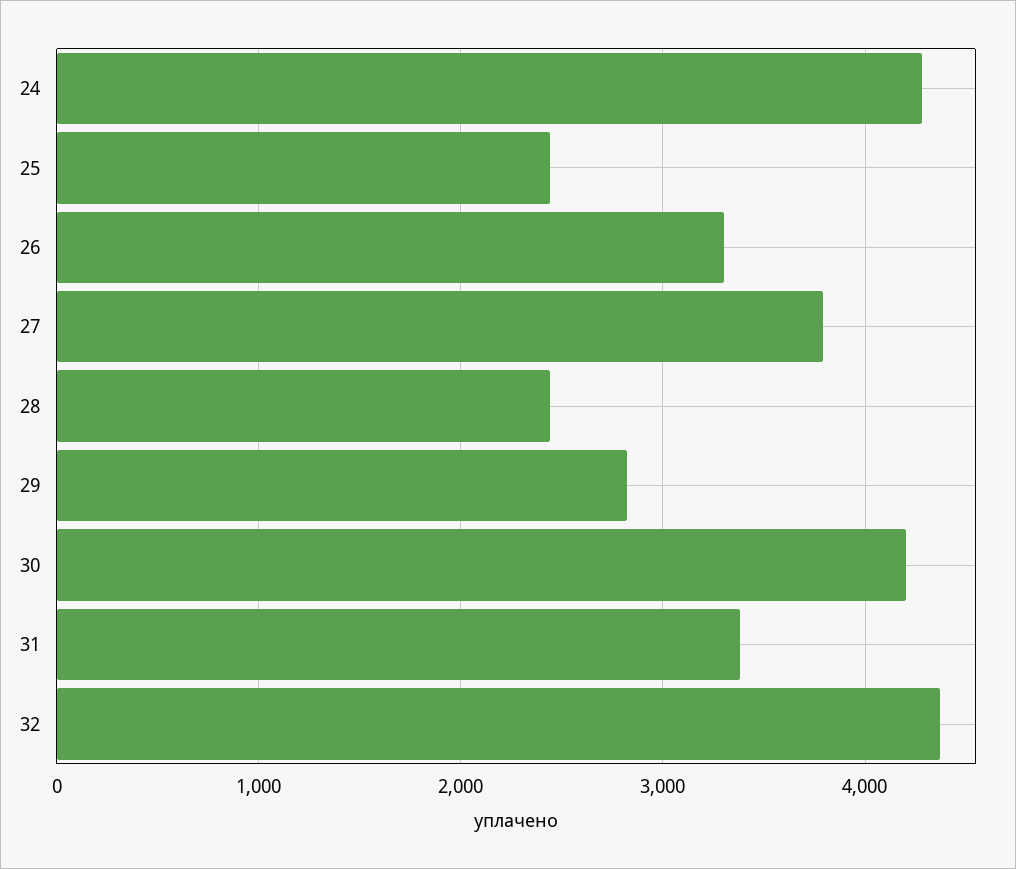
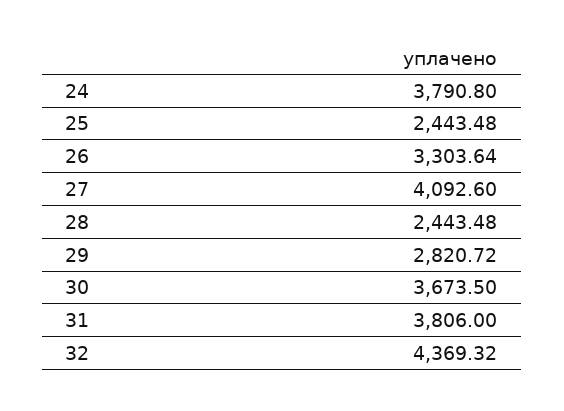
24: 4300 -> 3790.8
27: 3800 -> 4092.6
30: 4200 -> 3673.5
31: 3400 -> 3806

